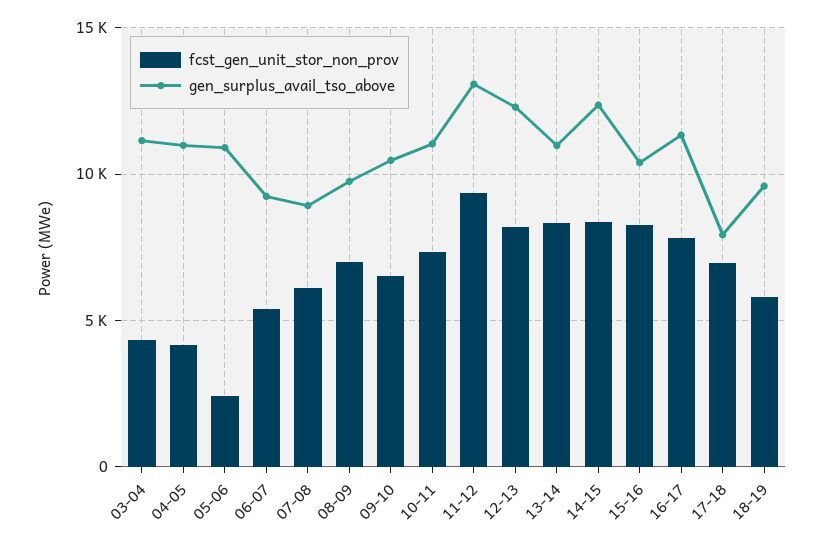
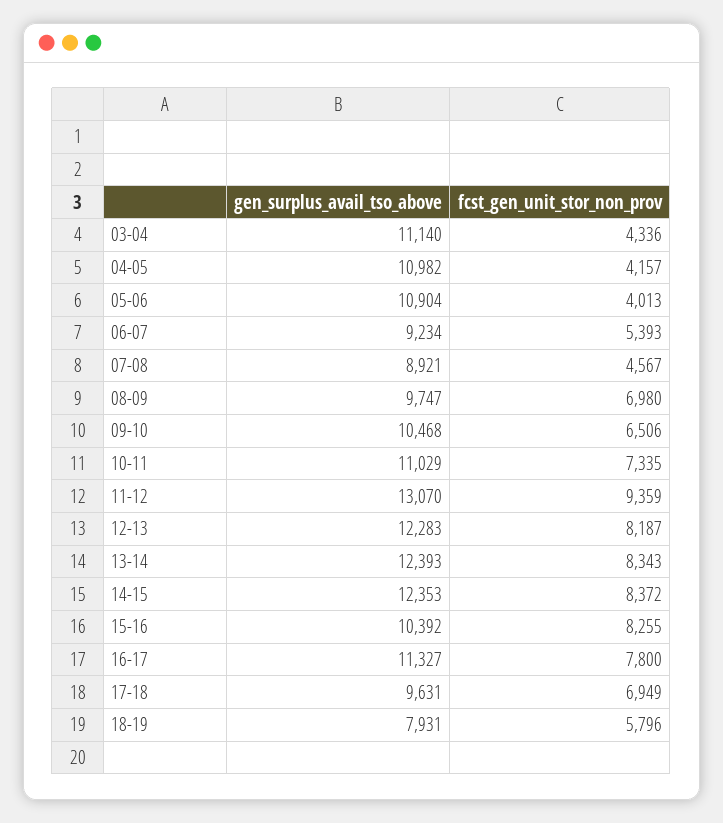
fcst_gen_unit_stor_non_prov, 05-06: 2500 -> 4013
fcst_gen_unit_stor_non_prov, 07-08: 6000 -> 4567
gen_surplus_avail_tso_above, 13-14: 11000 -> 12393
gen_surplus_avail_tso_above, 17-18: 8000 -> 9631
gen_surplus_avail_tso_above, 18-19: 9500 -> 7931

